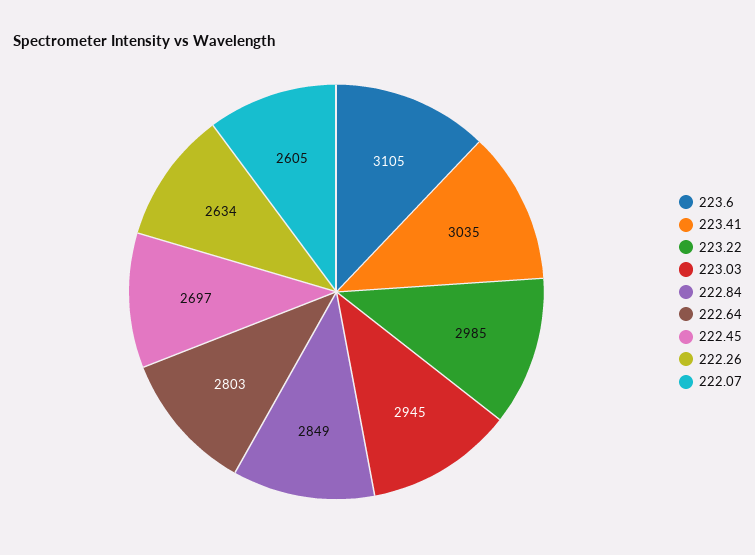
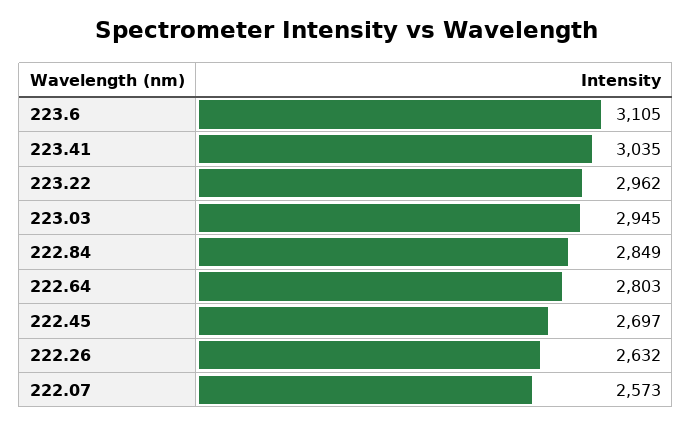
223.22: 2985 -> 2962
222.26: 2634 -> 2632
222.07: 2605 -> 2573

